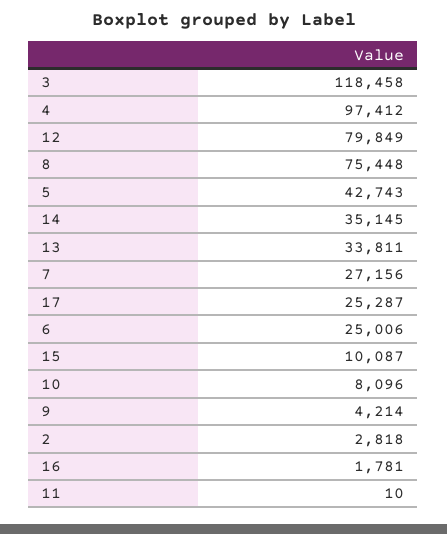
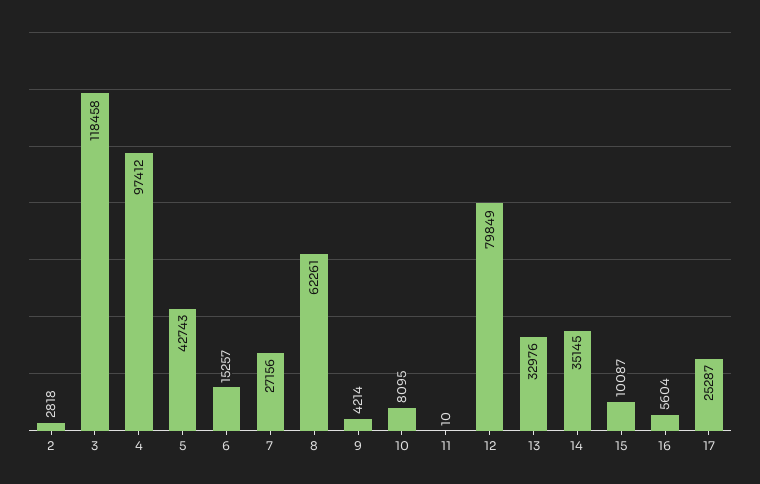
8: 75448 -> 62261
13: 33811 -> 32976
6: 25006 -> 15257
10: 8096 -> 8095
16: 1781 -> 5604

